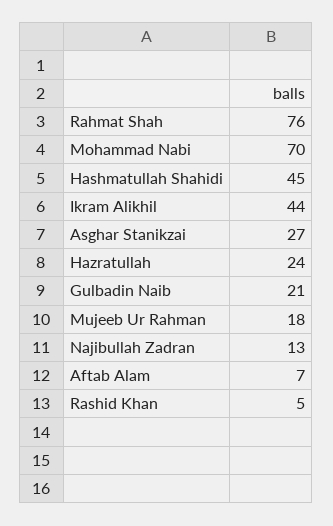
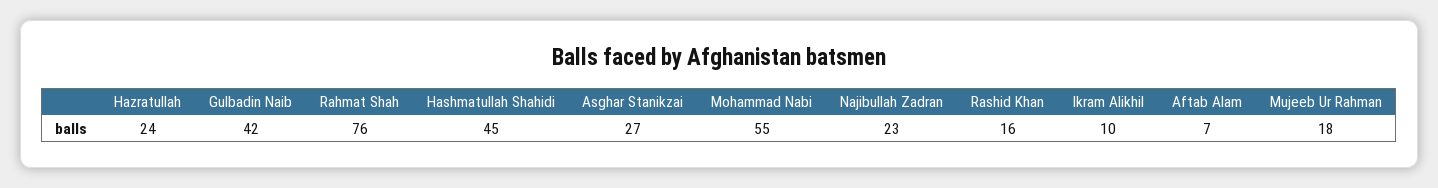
Mohammad Nabi: 70 -> 55
Ikram Alikhil: 44 -> 10
Gulbadin Naib: 21 -> 42
Najibullah Zadran: 13 -> 23
Rashid Khan: 5 -> 16

